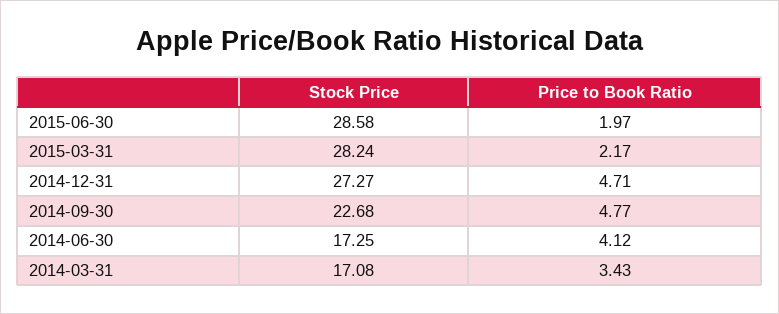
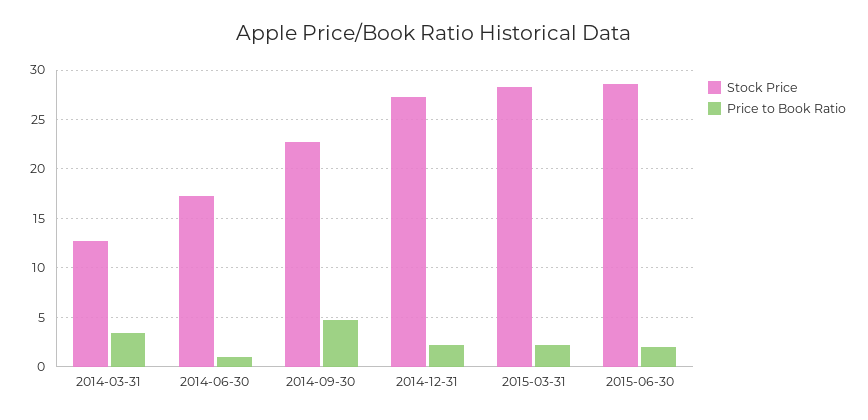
Price to Book Ratio, 2014-12-31: 4.71 -> 2
Price to Book Ratio, 2014-06-30: 4.12 -> 1
Stock Price, 2014-03-31: 17.08 -> 13

